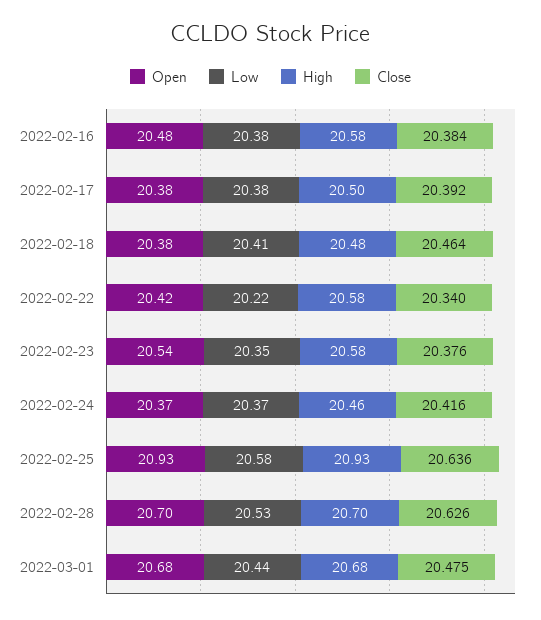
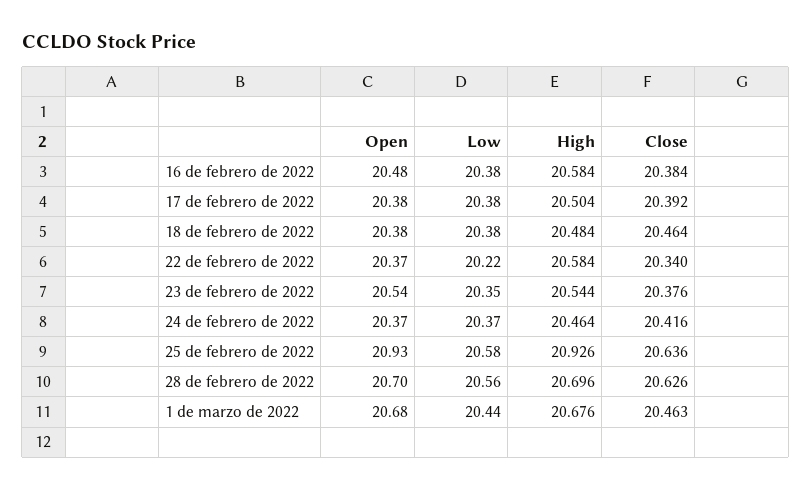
Low, 2022-02-18: 20.41 -> 20.38
Open, 2022-02-22: 20.42 -> 20.37
High, 2022-02-23: 20.58 -> 20.544
Low, 2022-02-28: 20.53 -> 20.56
Close, 2022-03-01: 20.475 -> 20.463

